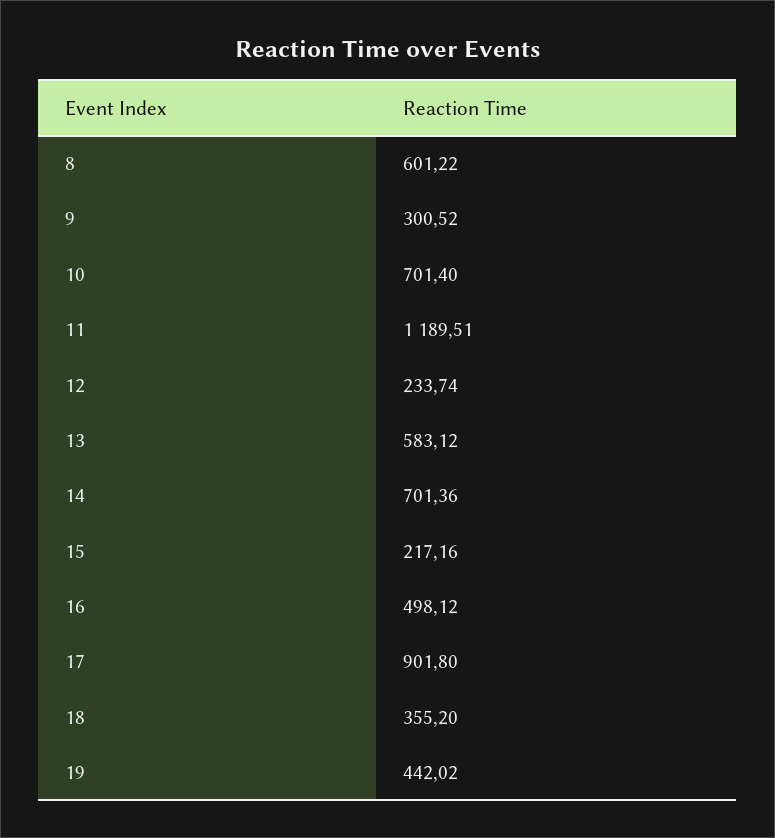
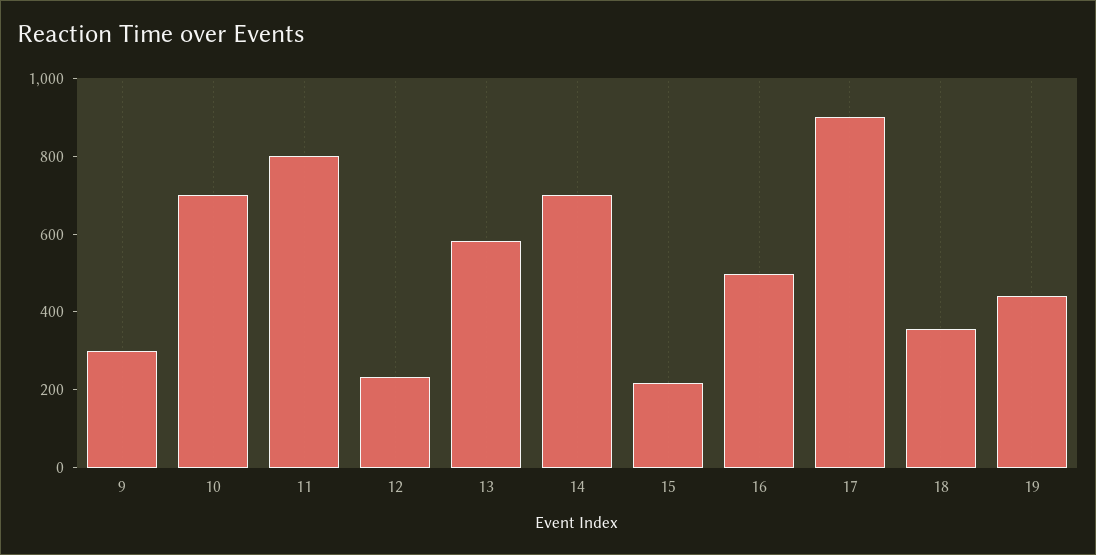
8: 601.22 -> none
11: 1189.51 -> 800

